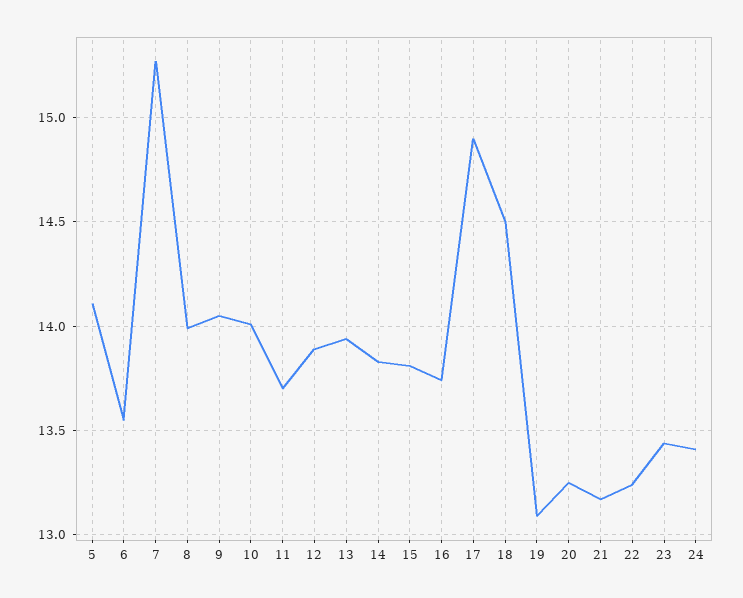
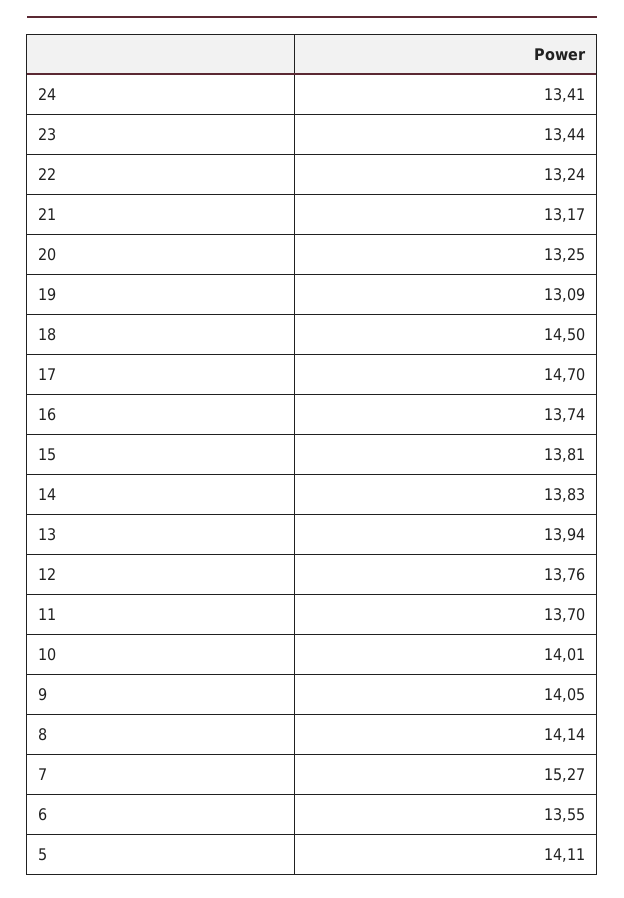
8: 14 -> 14.14
12: 13.9 -> 13.76
17: 14.9 -> 14.7

